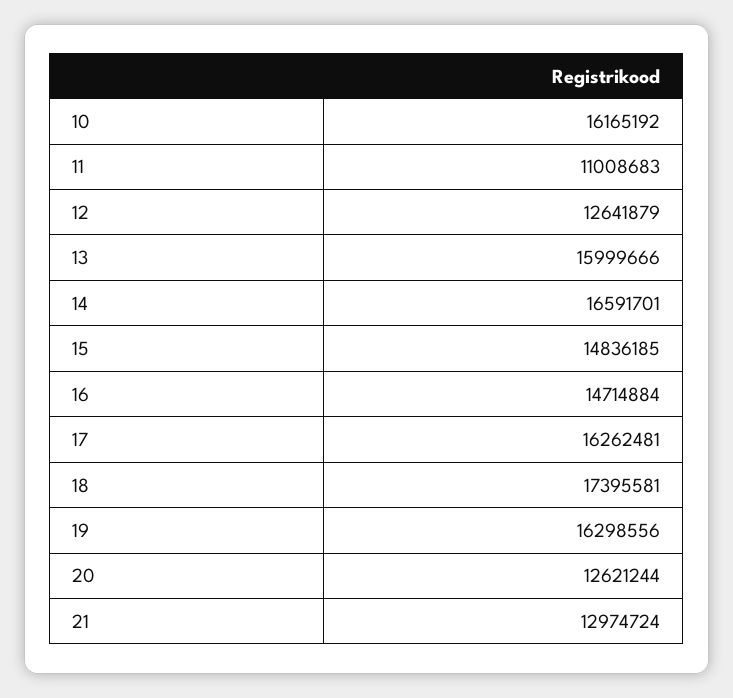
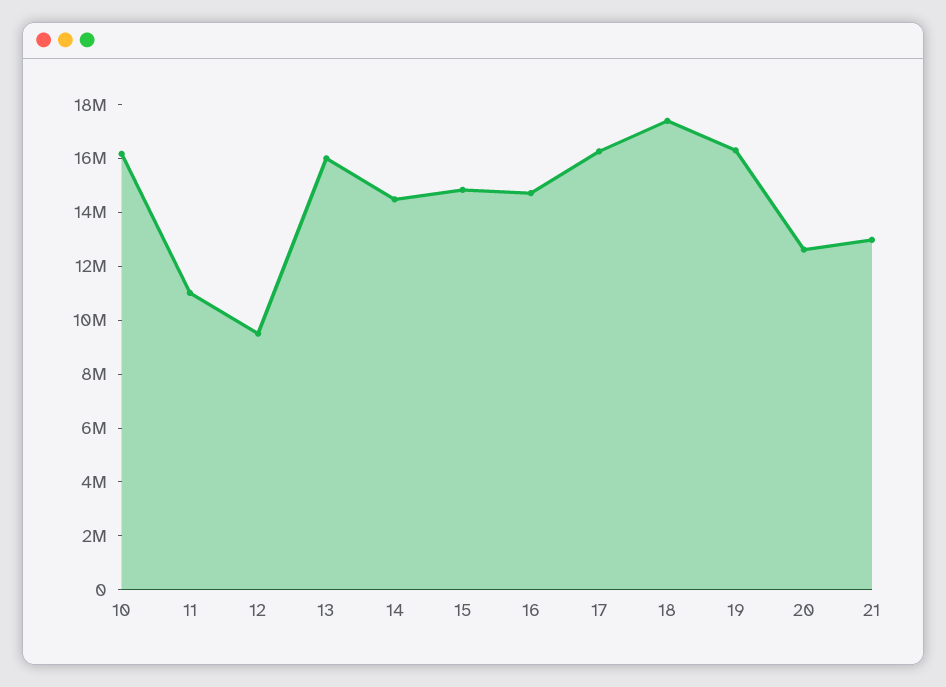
12: 12641879 -> 9500000
14: 16591701 -> 14500000

